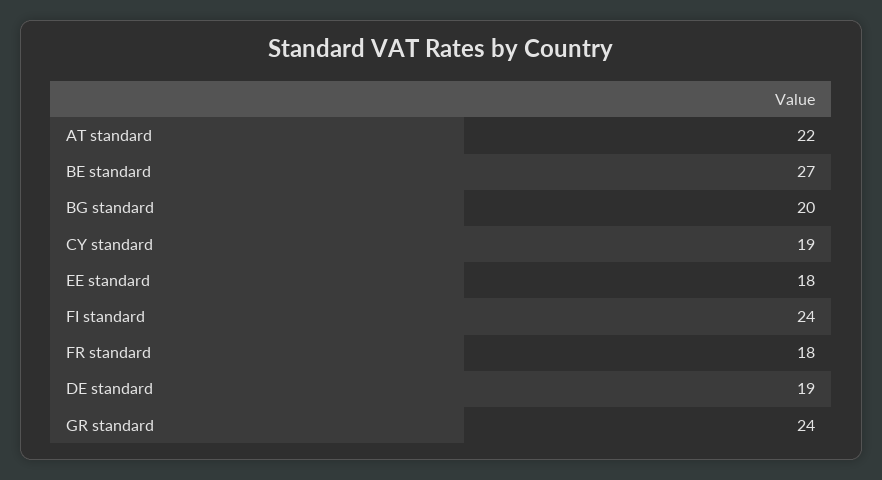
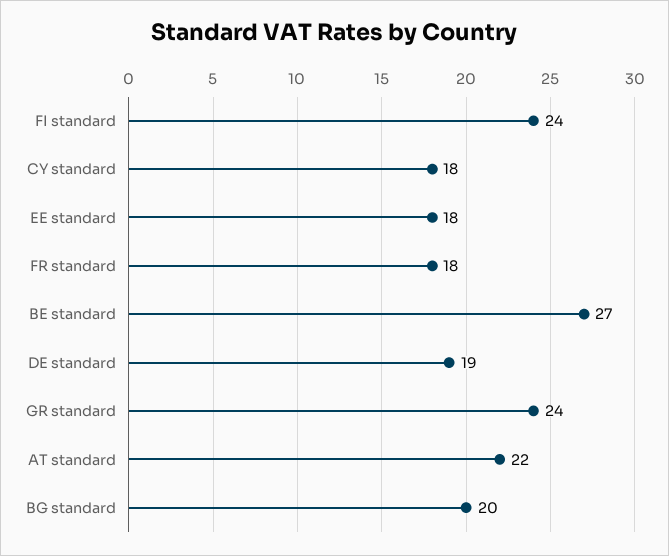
CY standard: 19 -> 18

